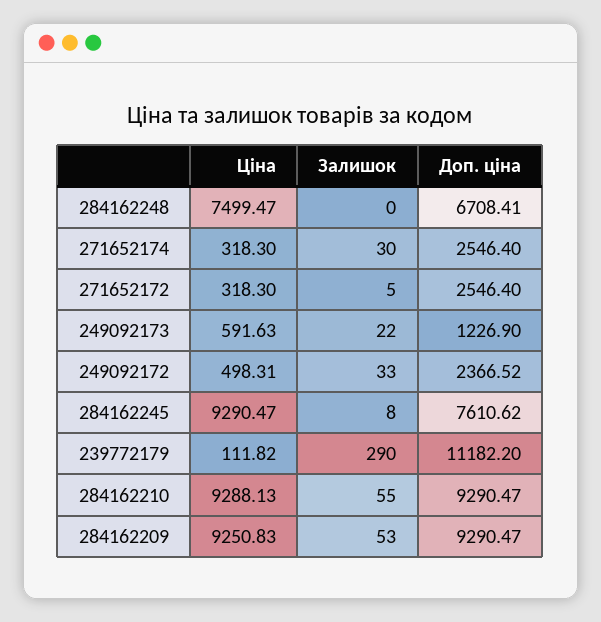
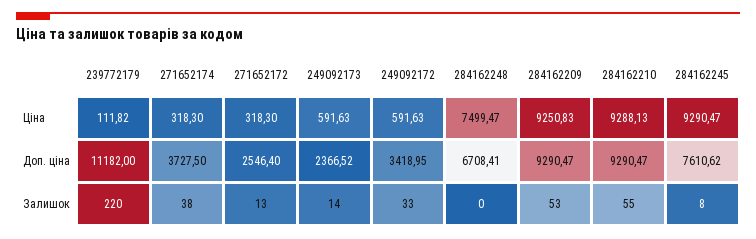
Залишок, 271652174: 30 -> 38
Доп. ціна, 271652174: 2546.4 -> 3727.5
Залишок, 271652172: 5 -> 13
Залишок, 249092173: 22 -> 14
Доп. ціна, 249092173: 1226.9 -> 2366.52
Ціна, 249092172: 498.31 -> 591.63
Доп. ціна, 249092172: 2366.52 -> 3418.95
Залишок, 239772179: 290 -> 220
Доп. ціна, 239772179: 11182.2 -> 11182

